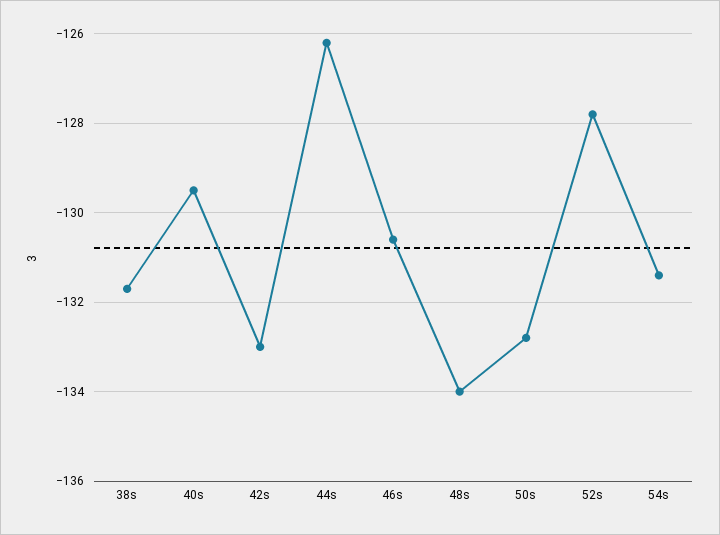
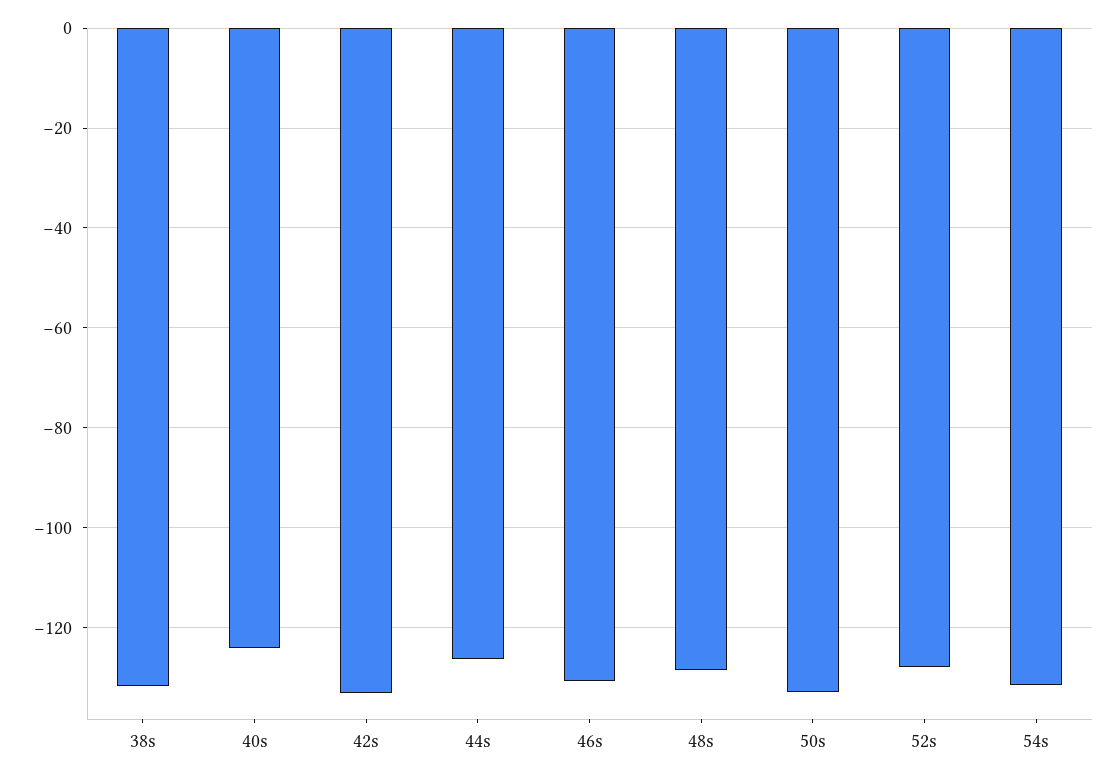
40s: -129.5 -> -124
48s: -134 -> -128

